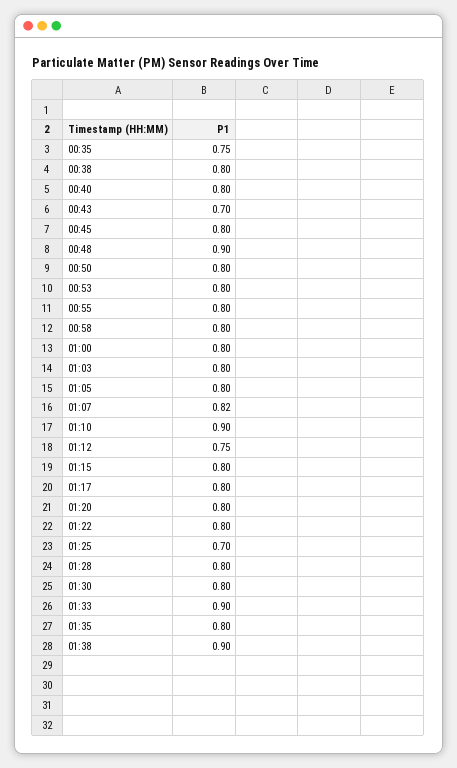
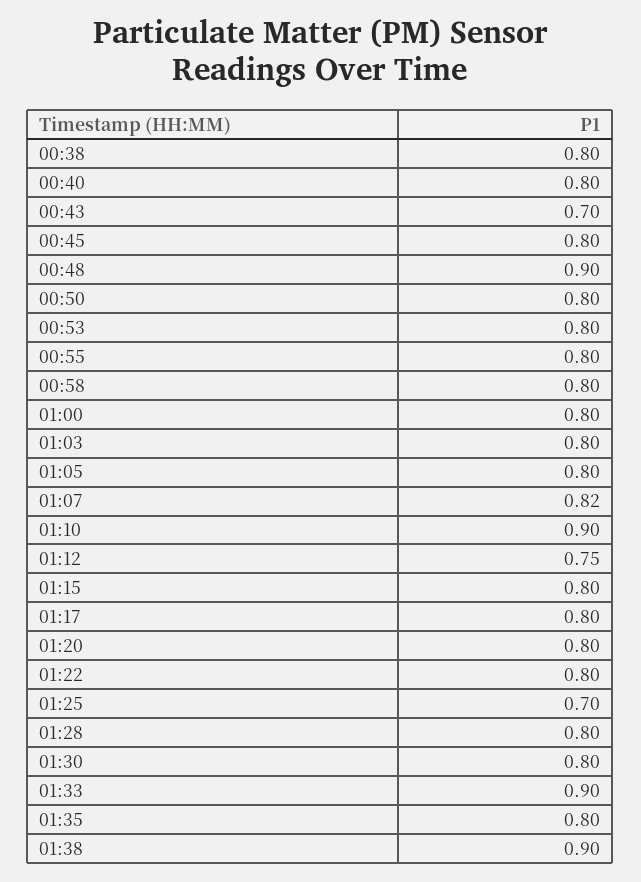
00:35: 0.75 -> none

